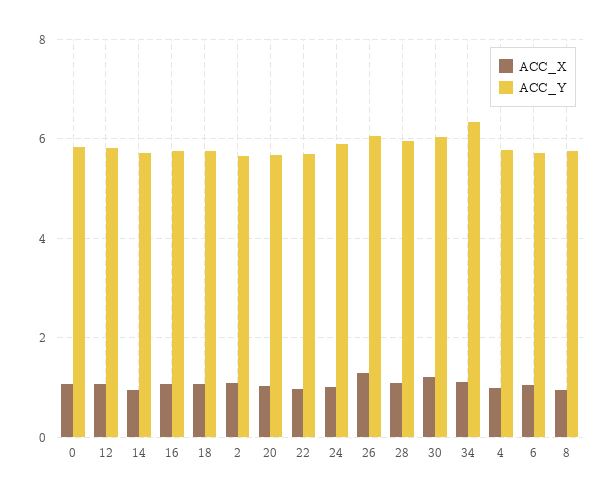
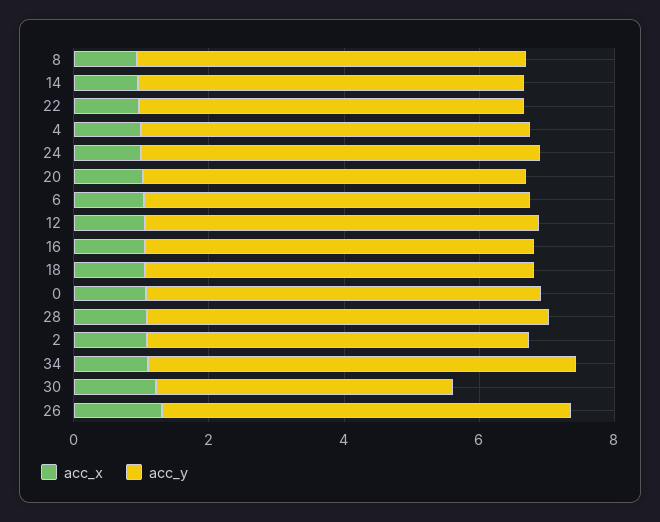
ACC_Y, 30: 6 -> 4.5

